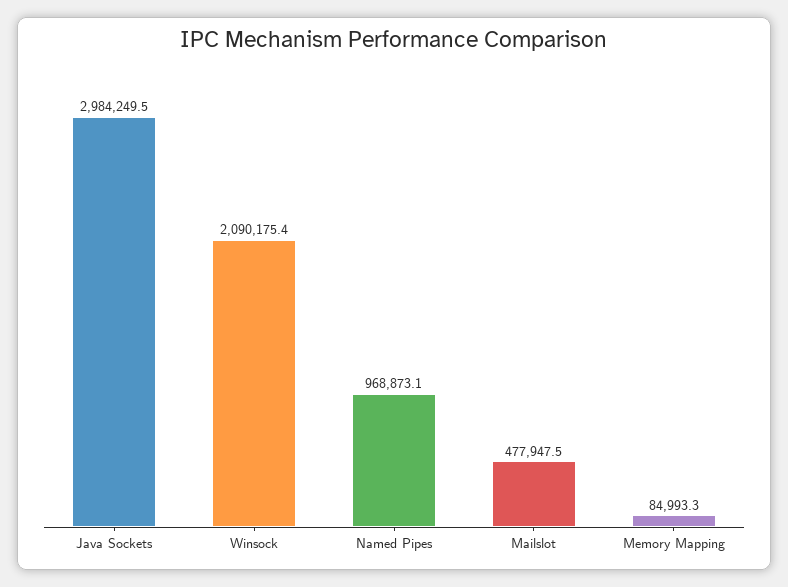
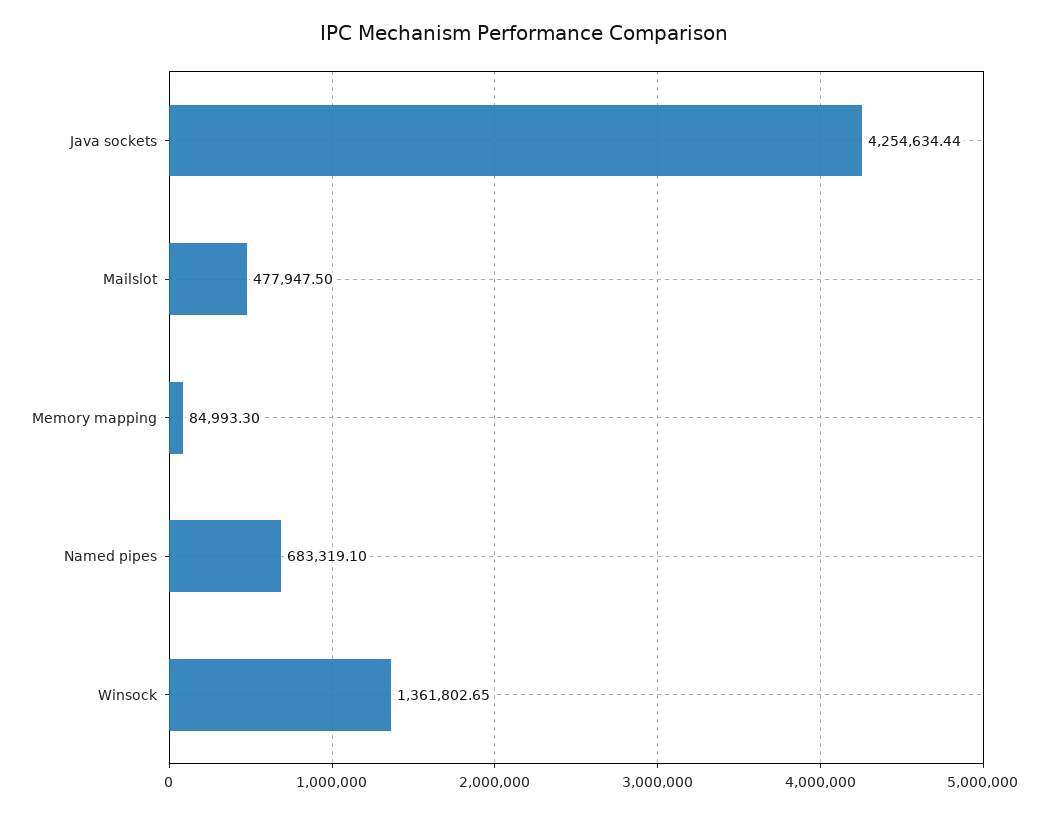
Java Sockets: 2984249.5 -> 4254634.44
Winsock: 2090175.4 -> 1361802.65
Named Pipes: 968873.1 -> 683319.1

